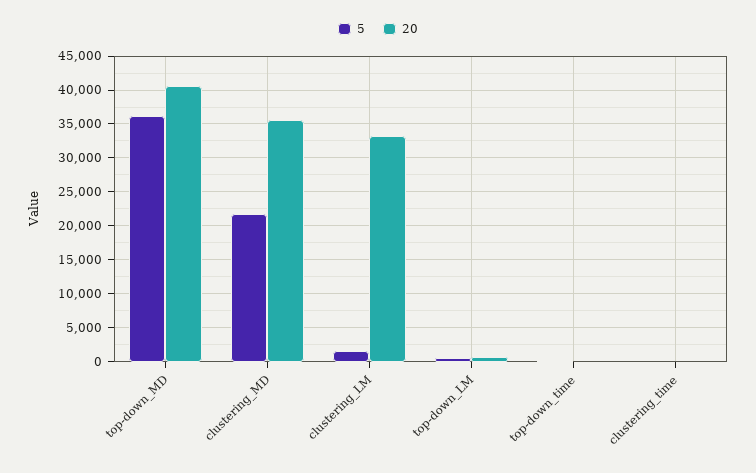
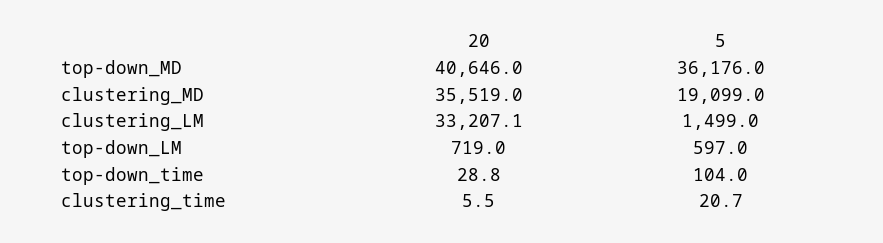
5, clustering_MD: 22000 -> 19099

